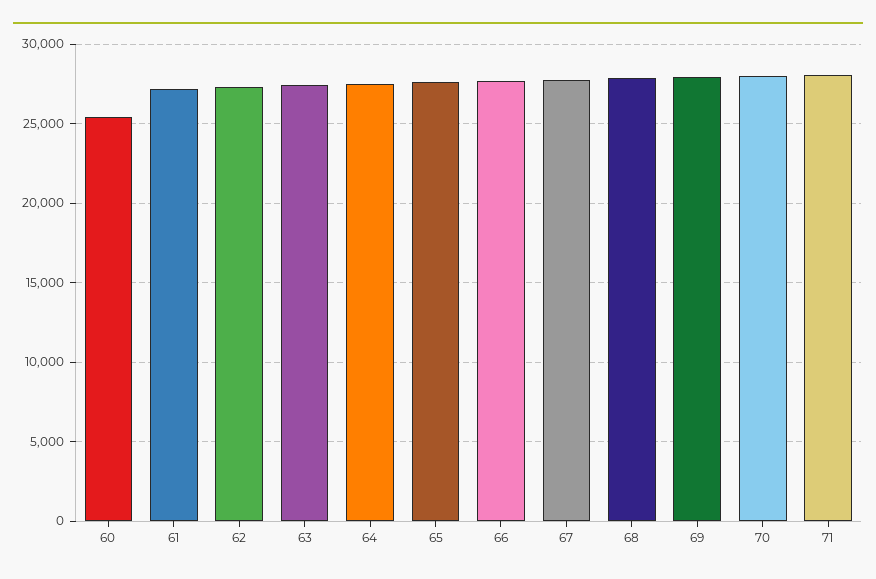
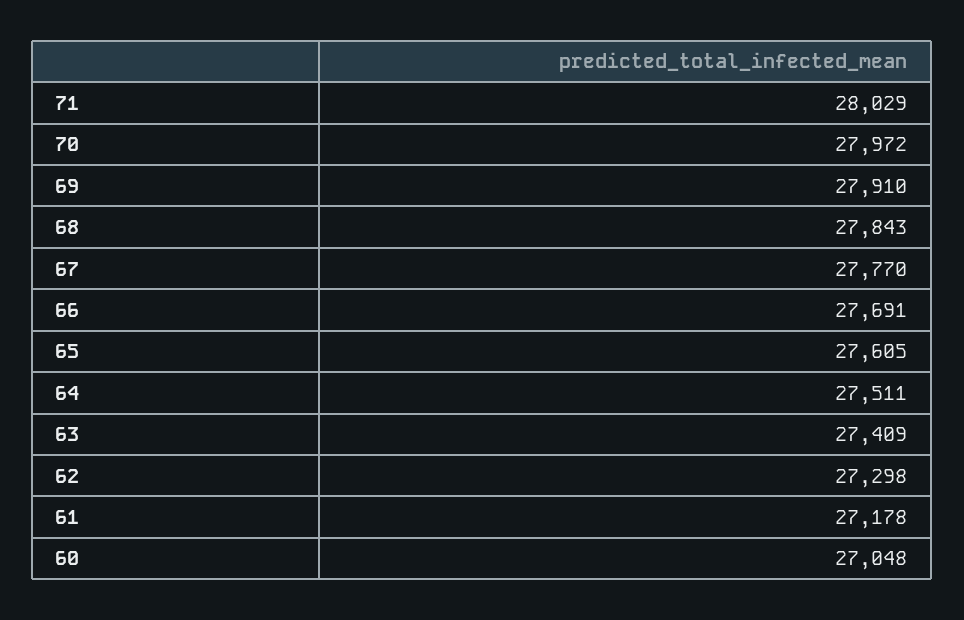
60: 25500 -> 27048

